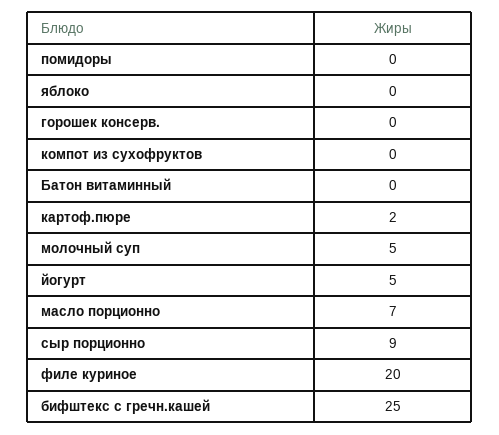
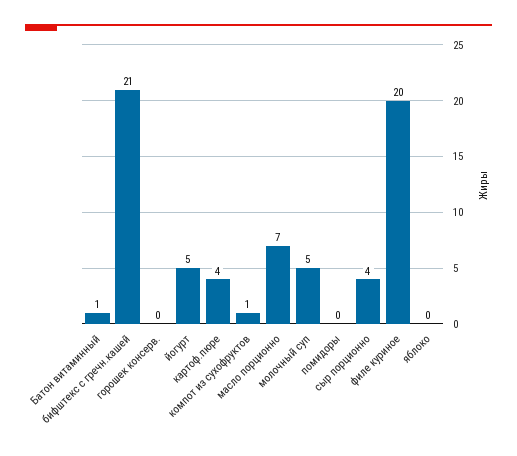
компот из сухофруктов: 0 -> 1
Батон витаминный: 0 -> 1
картоф.пюре: 2 -> 4
сыр порционно: 9 -> 4
бифштекс с гречн.кашей: 25 -> 21

